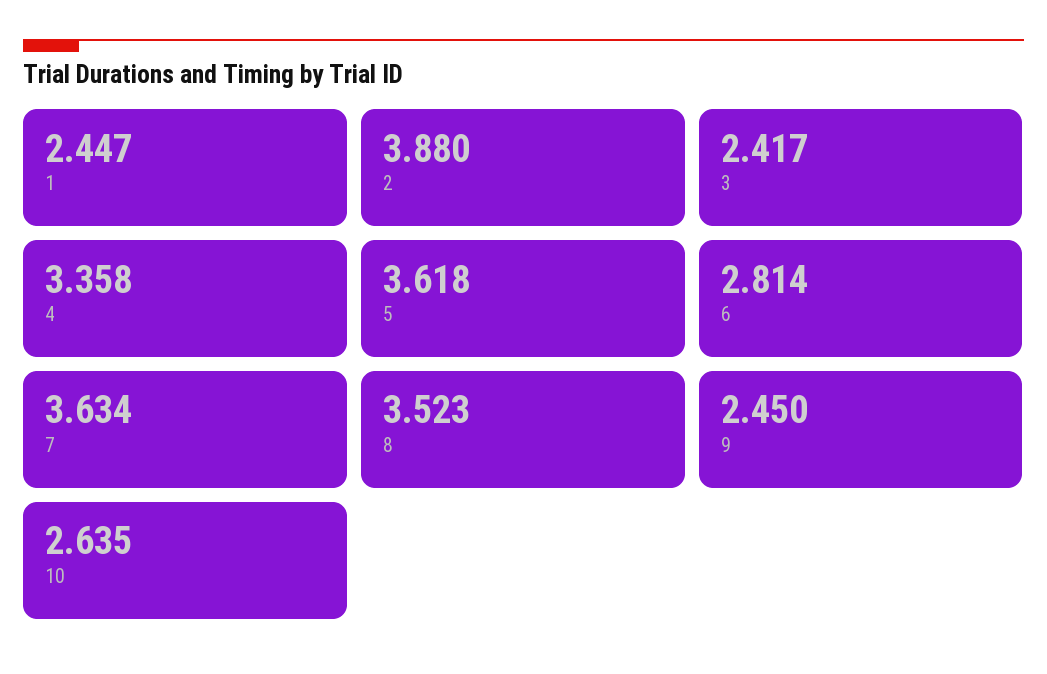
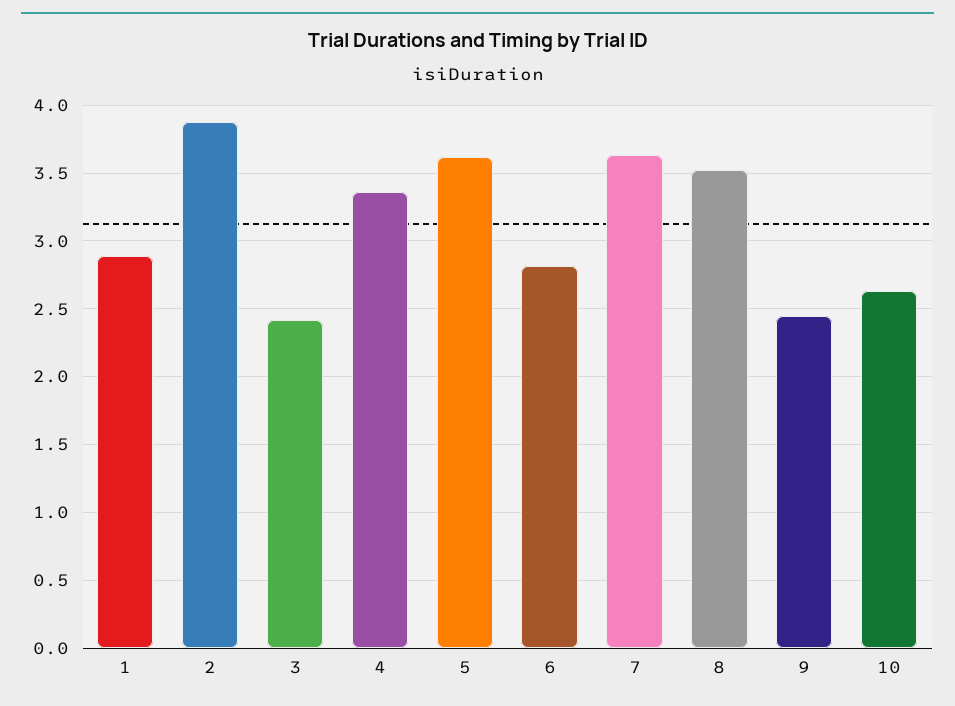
1: 2.447 -> 2.9

